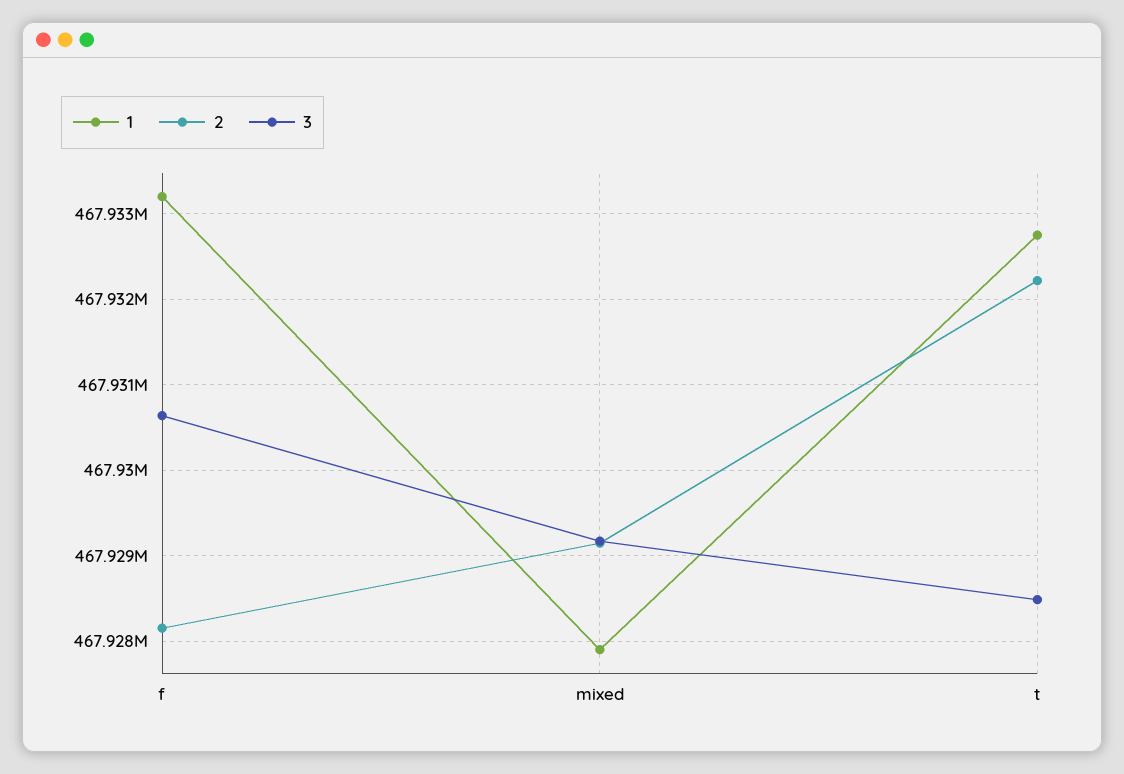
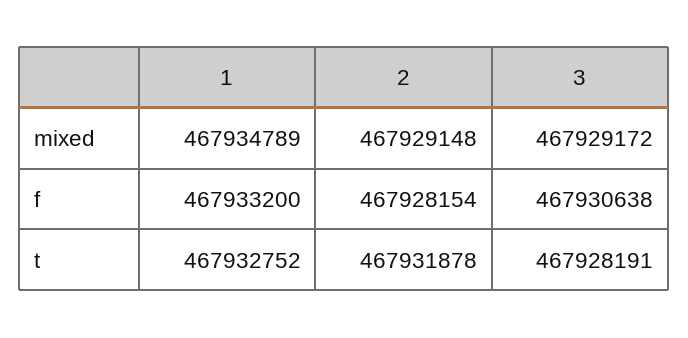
1, mixed: 467927900 -> 467934789
2, t: 467932200 -> 467931878
3, t: 467928500 -> 467928191

